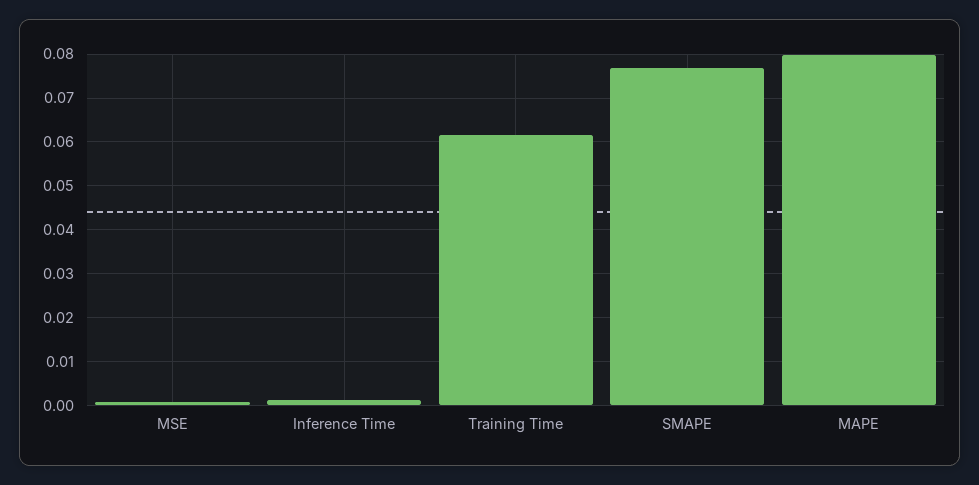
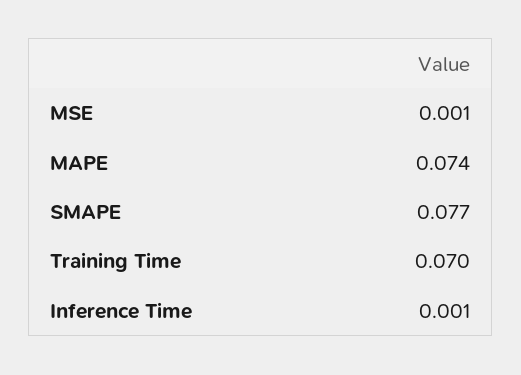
Training Time: 0.062 -> 0.07
MAPE: 0.08 -> 0.074

